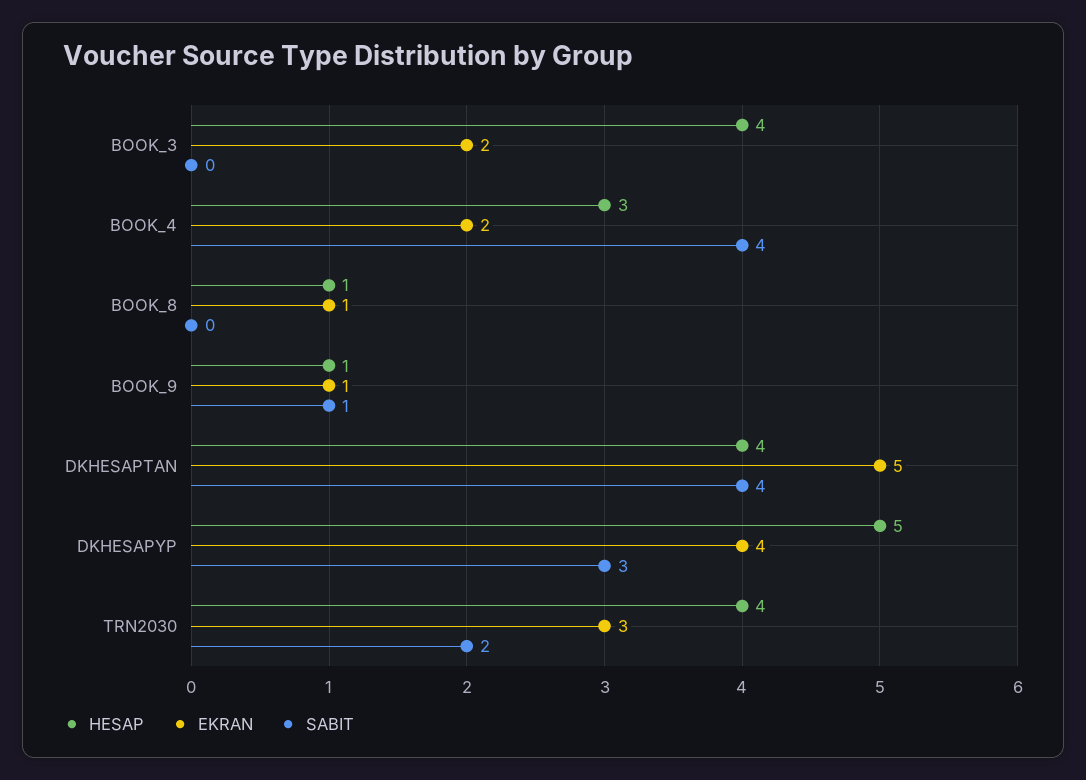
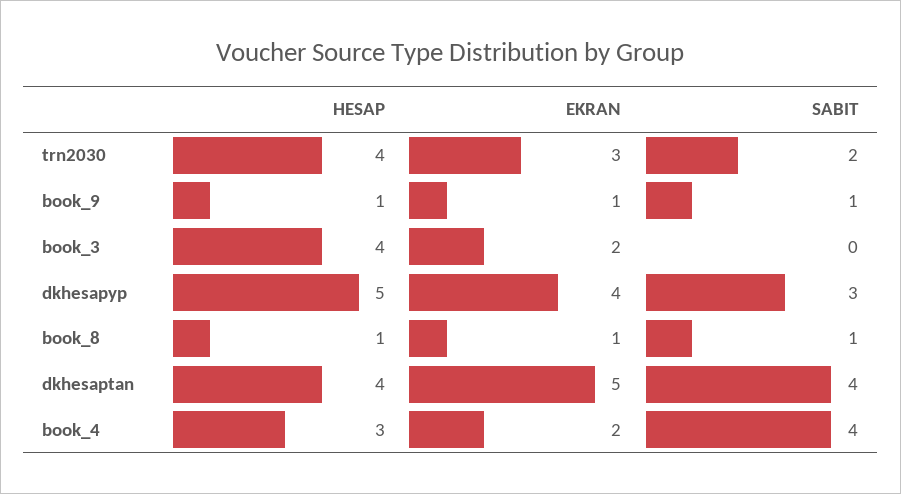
SABIT, BOOK_8: 0 -> 1

